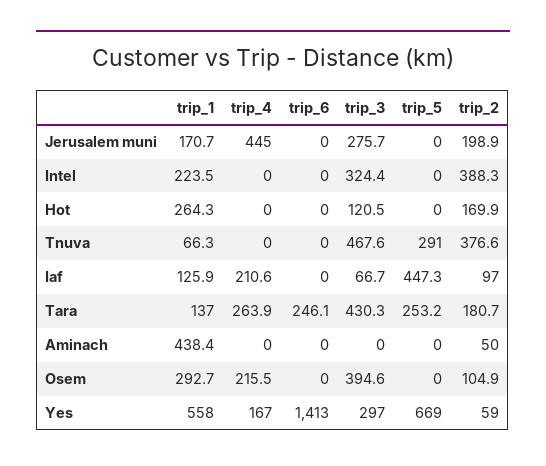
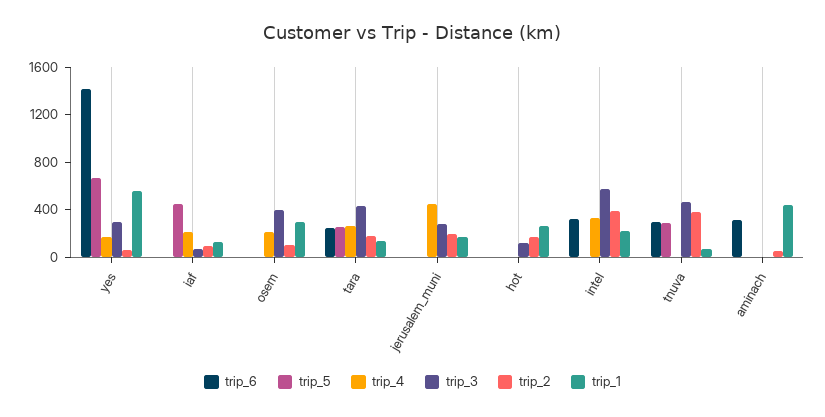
trip_4, Intel: 0 -> 300
trip_6, Intel: 0 -> 300
trip_3, Intel: 324.4 -> 600
trip_6, Tnuva: 0 -> 300
trip_6, Aminach: 0 -> 300

